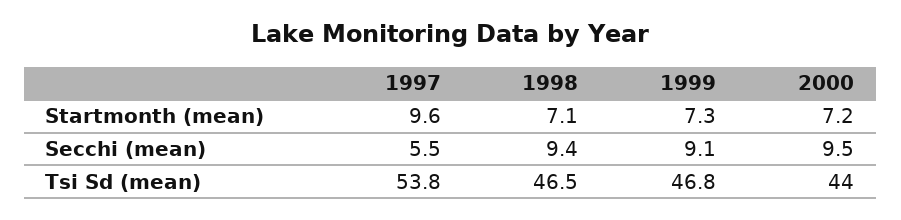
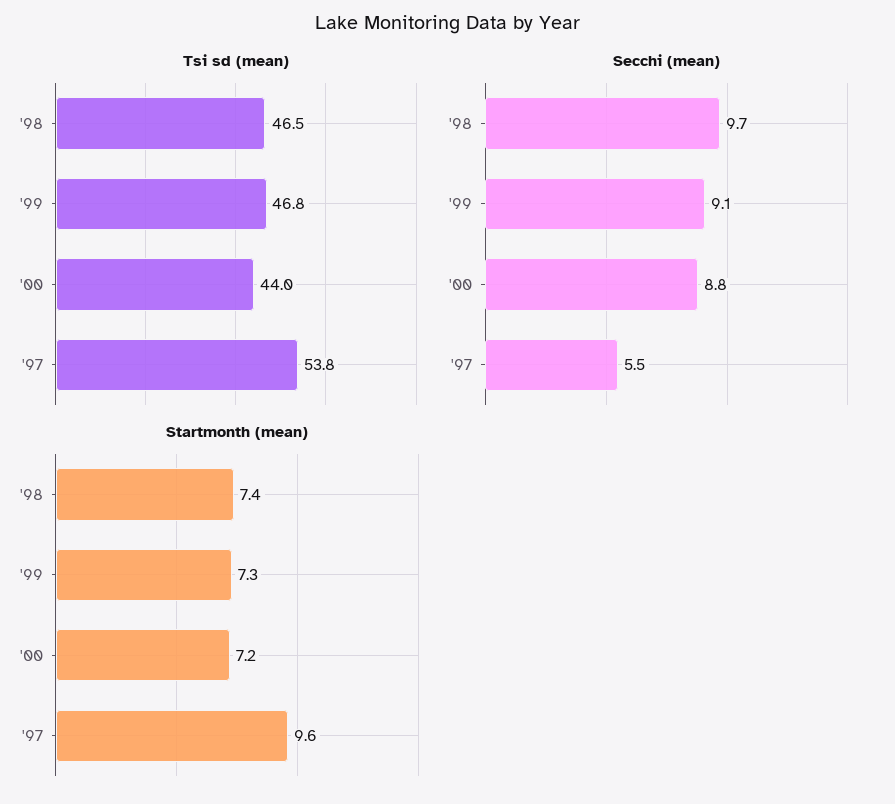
Startmonth (mean), 1998: 7.1 -> 7.4
Secchi (mean), 1998: 9.4 -> 9.7
Secchi (mean), 2000: 9.5 -> 8.8

